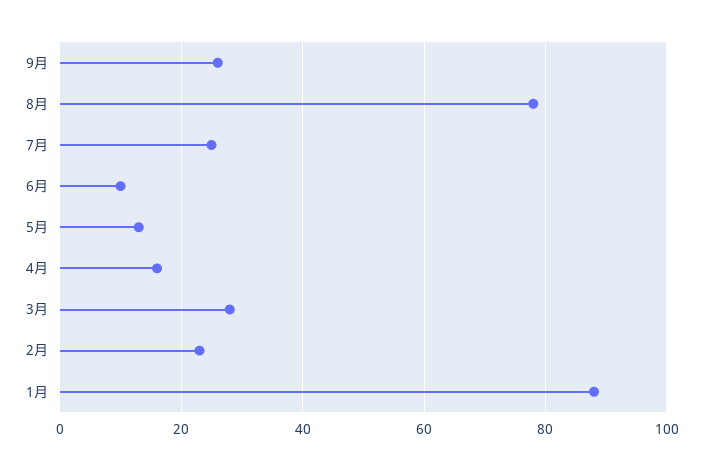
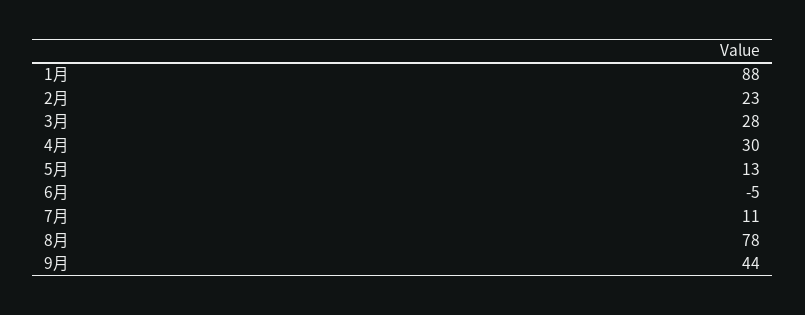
9月: 25 -> 44
7月: 25 -> 11
6月: 10 -> -5
4月: 15 -> 30

